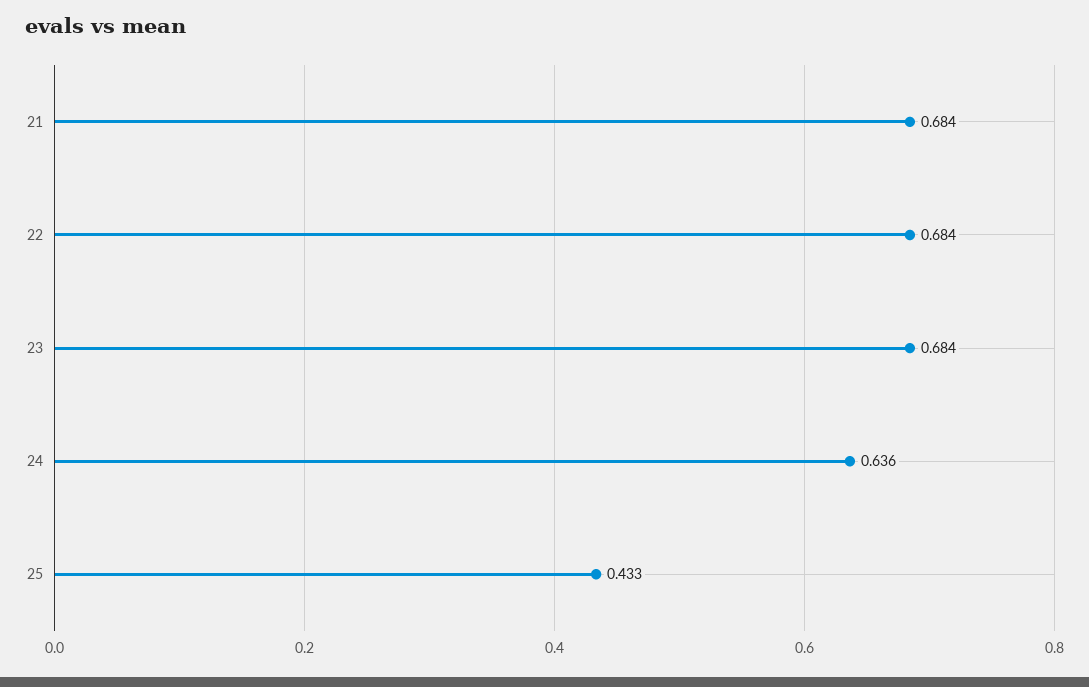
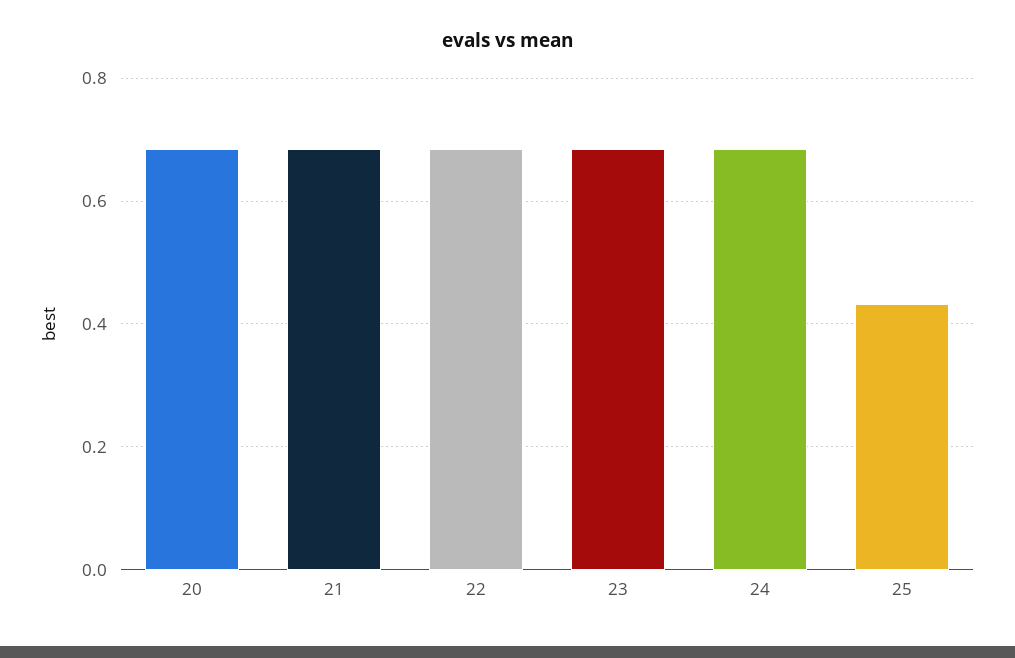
24: 0.636 -> 0.68
20: none -> 0.68

